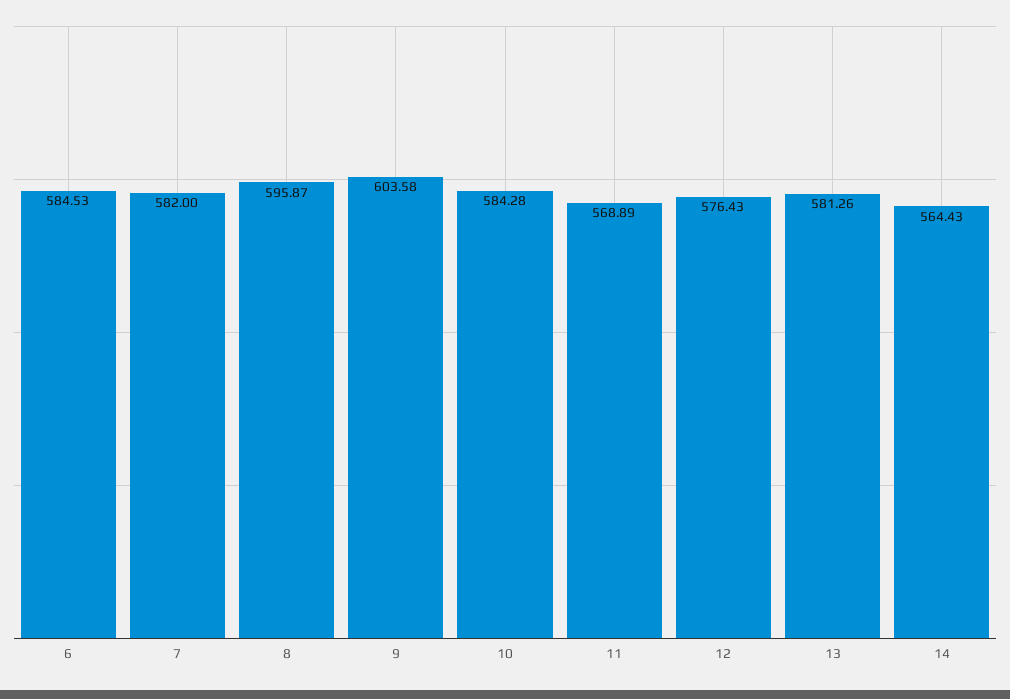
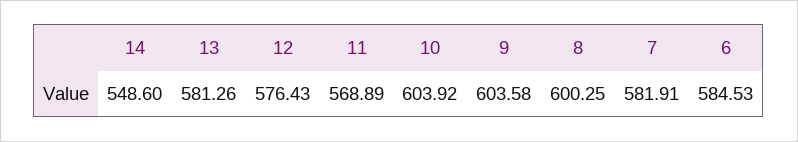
7: 582 -> 581.91
8: 595.87 -> 600.25
10: 584.28 -> 603.92
14: 564.43 -> 548.6

